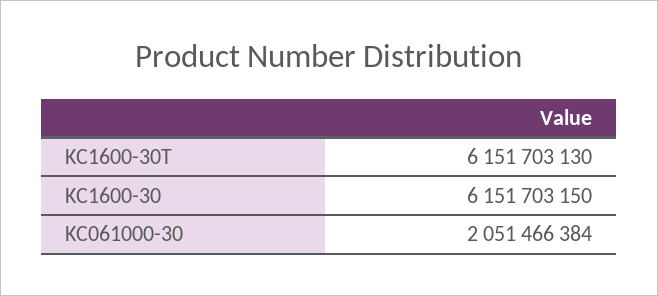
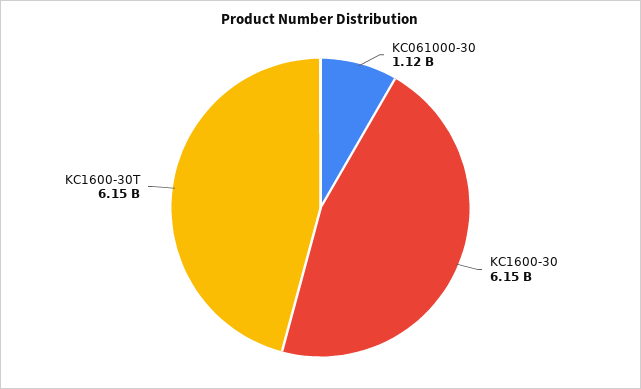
KC061000-30: 2051466384 -> 1120000000

